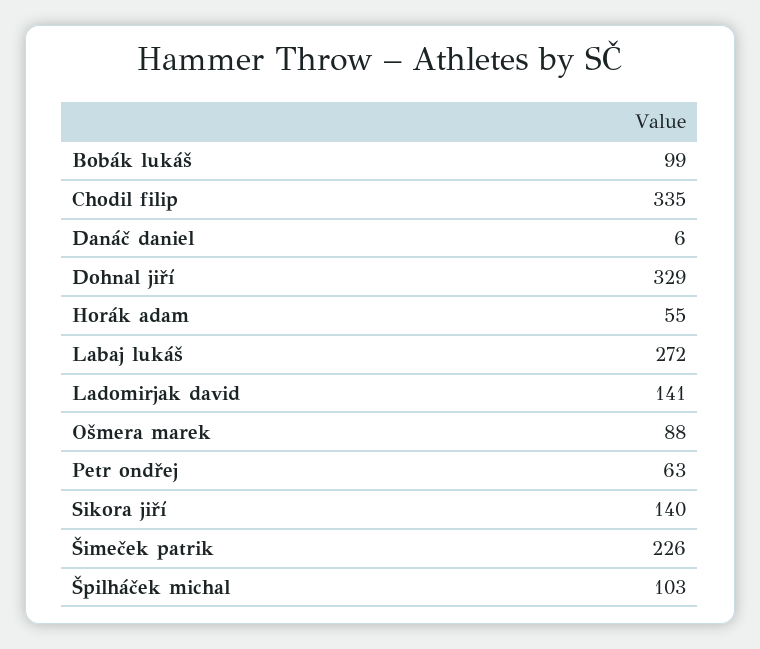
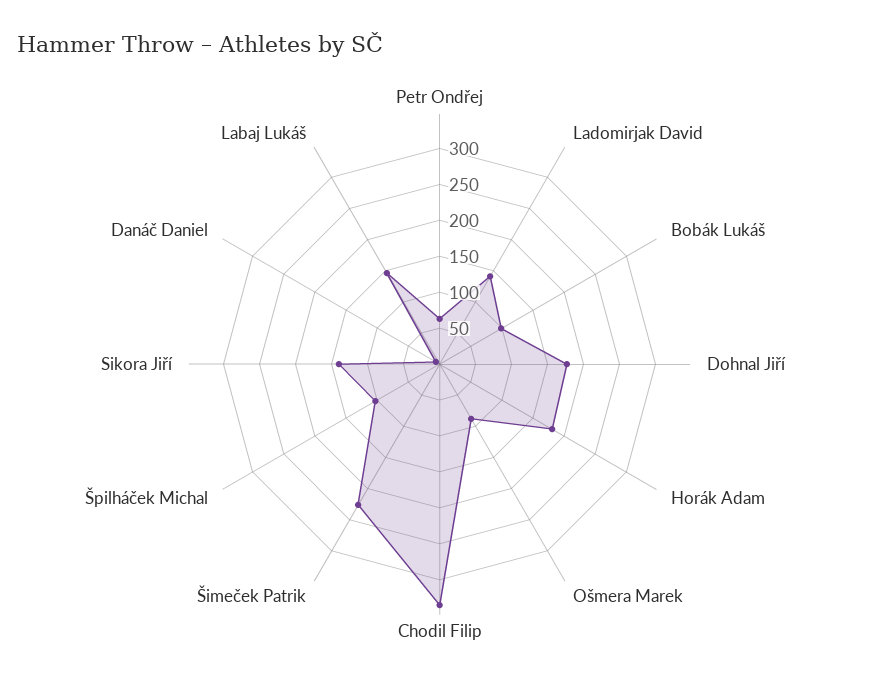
Dohnal jiří: 329 -> 175
Horák adam: 55 -> 175
Labaj lukáš: 272 -> 150

